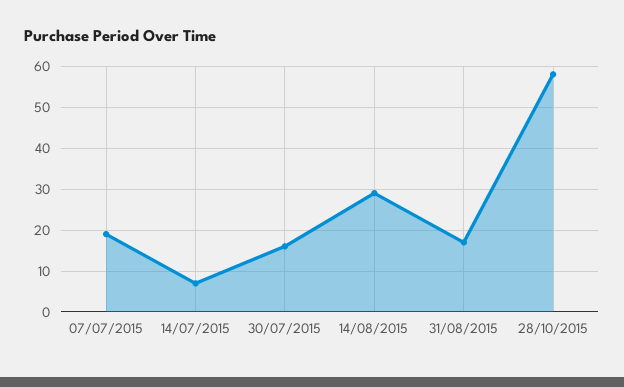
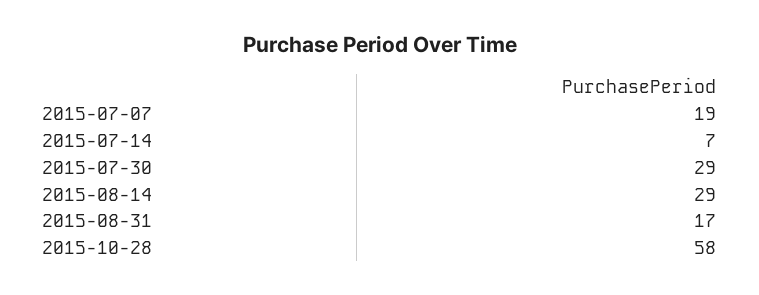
30/07/2015: 15 -> 29

